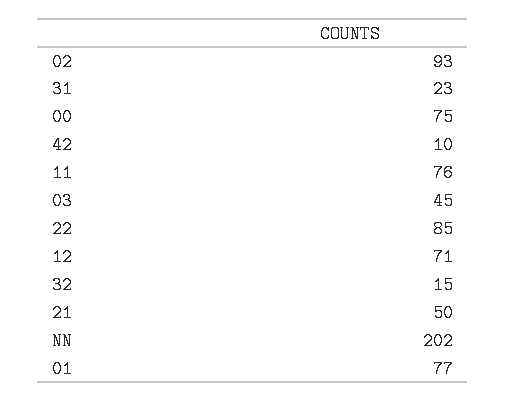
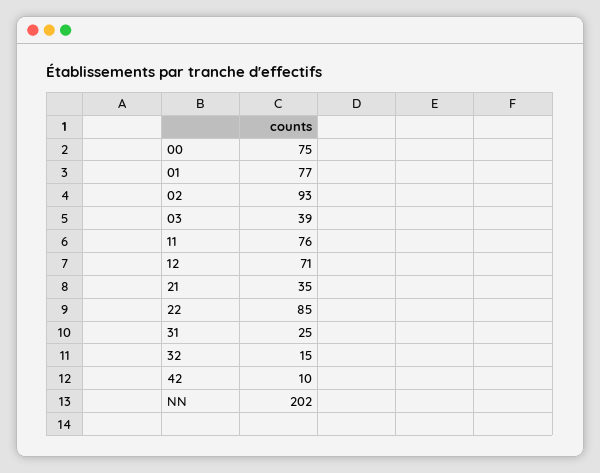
31: 23 -> 25
03: 45 -> 39
21: 50 -> 35

